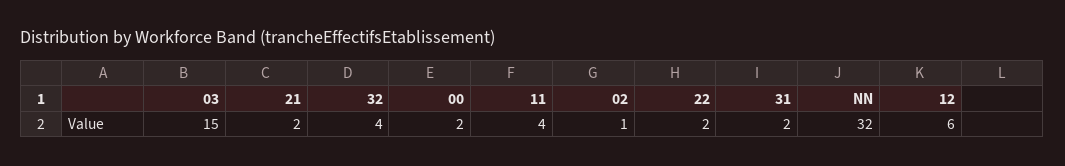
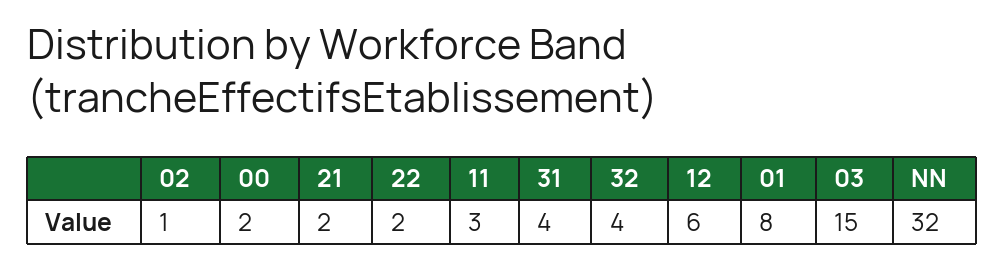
11: 4 -> 3
31: 2 -> 4
01: none -> 8

